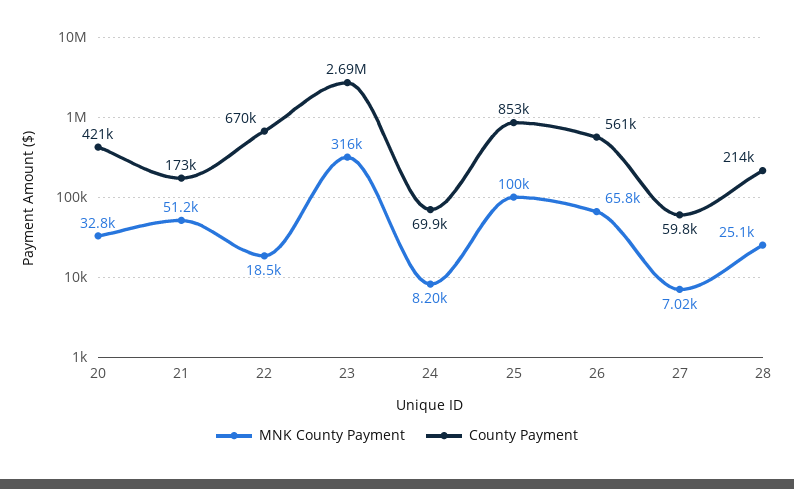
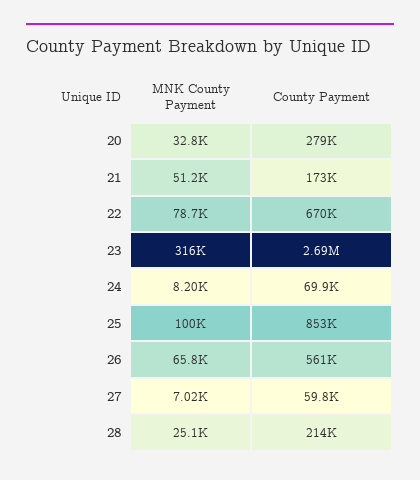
County Payment, 20: 421000 -> 279000
MNK County Payment, 22: 18500 -> 78700

